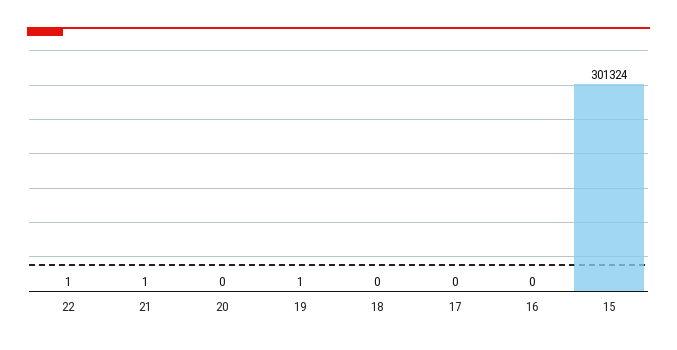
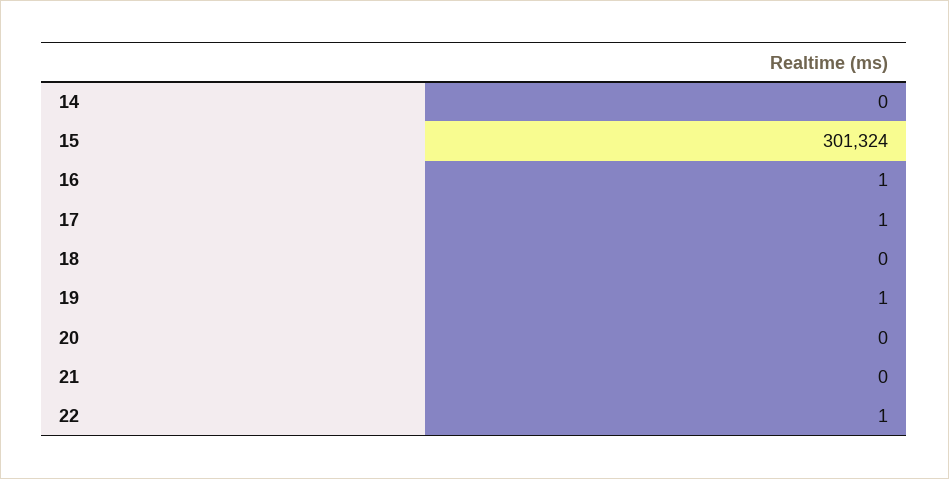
21: 1 -> 0
17: 0 -> 1
16: 0 -> 1
14: none -> 0

